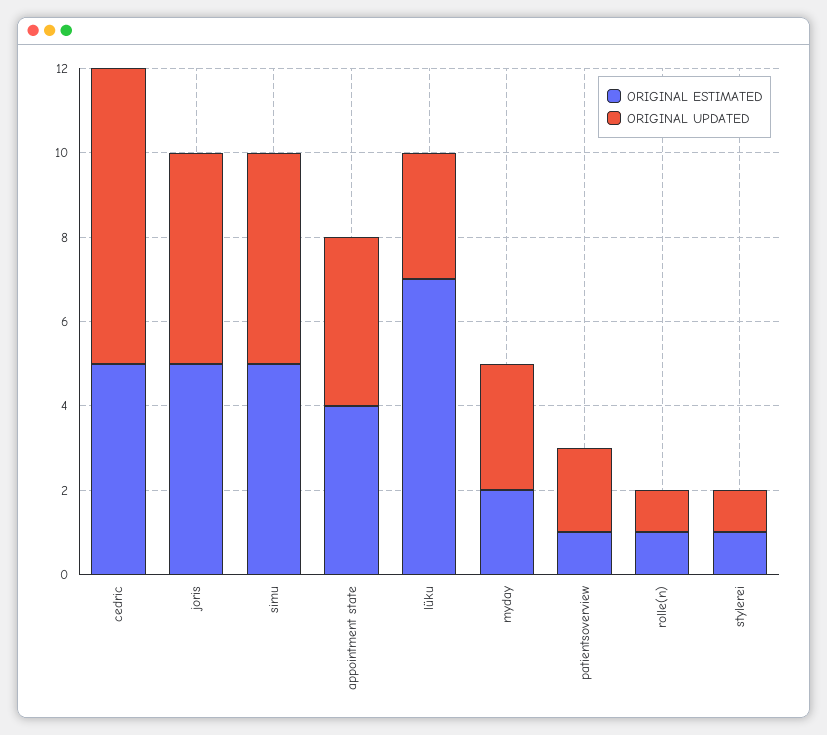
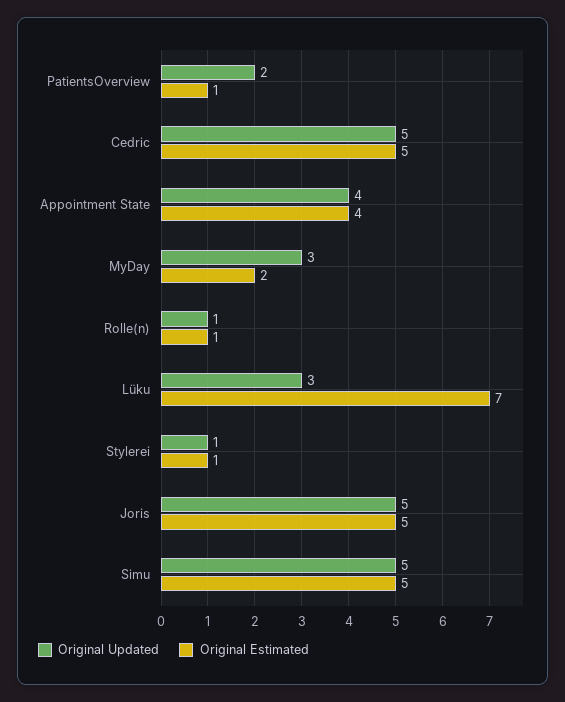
ORIGINAL UPDATED, cedric: 7 -> 5

